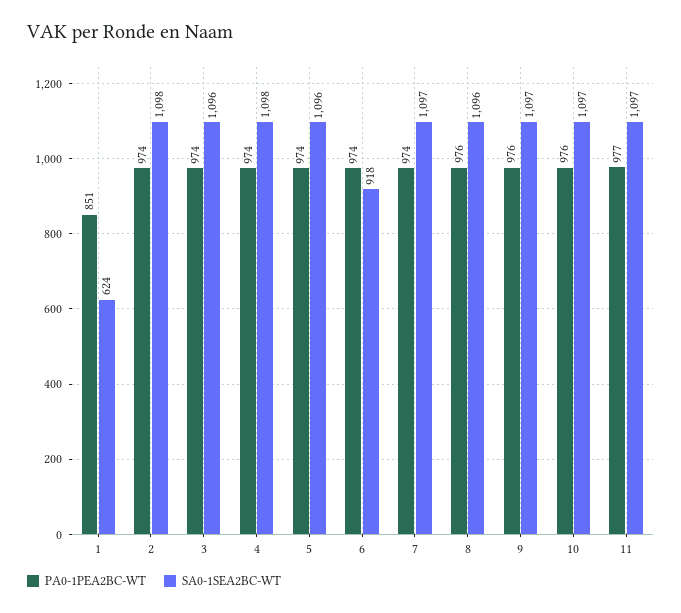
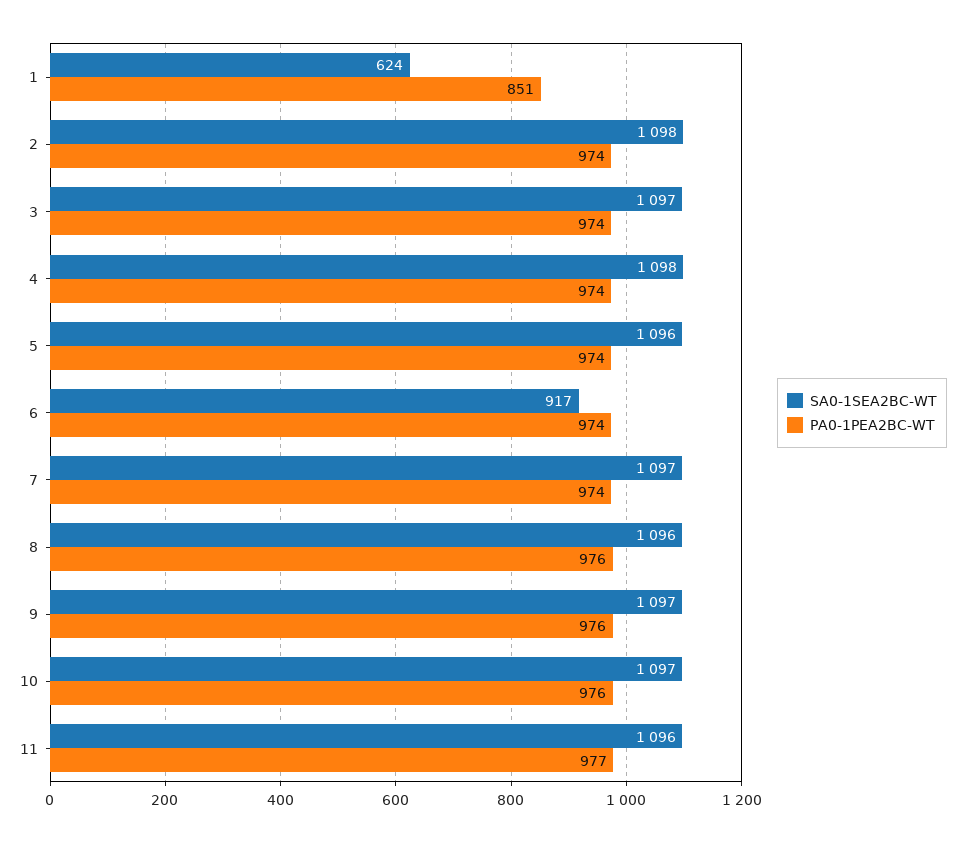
SA0-1SEA2BC-WT, 3: 1096 -> 1097
SA0-1SEA2BC-WT, 6: 918 -> 917
SA0-1SEA2BC-WT, 11: 1097 -> 1096

